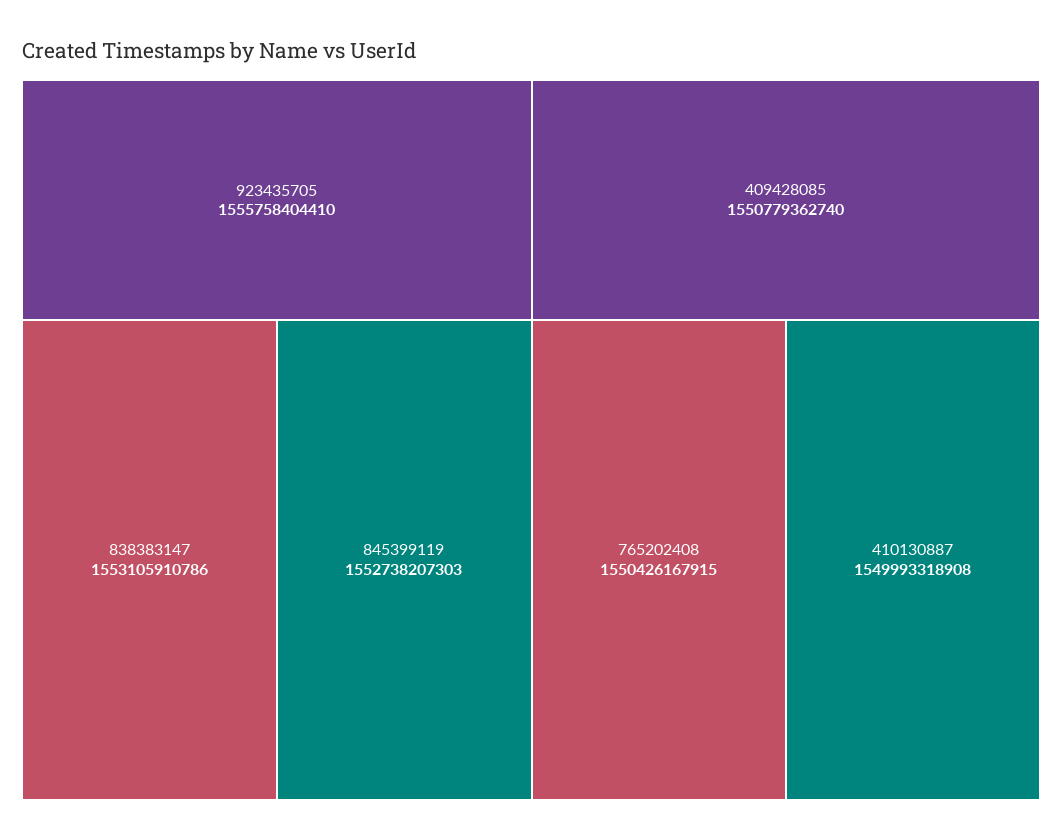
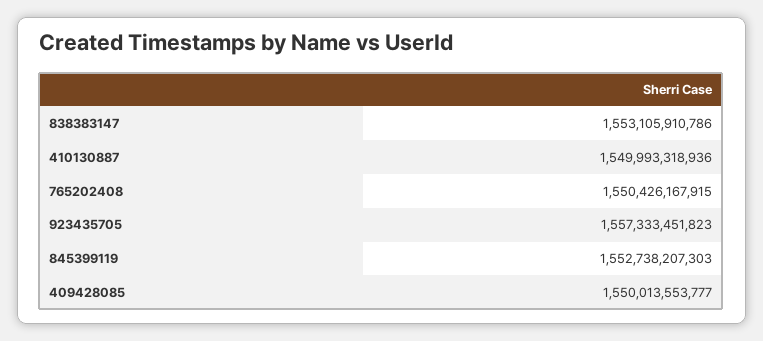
923435705: 1555758404410 -> 1557333451823
409428085: 1550779362740 -> 1550013553777
410130887: 1549993318908 -> 1549993318936

